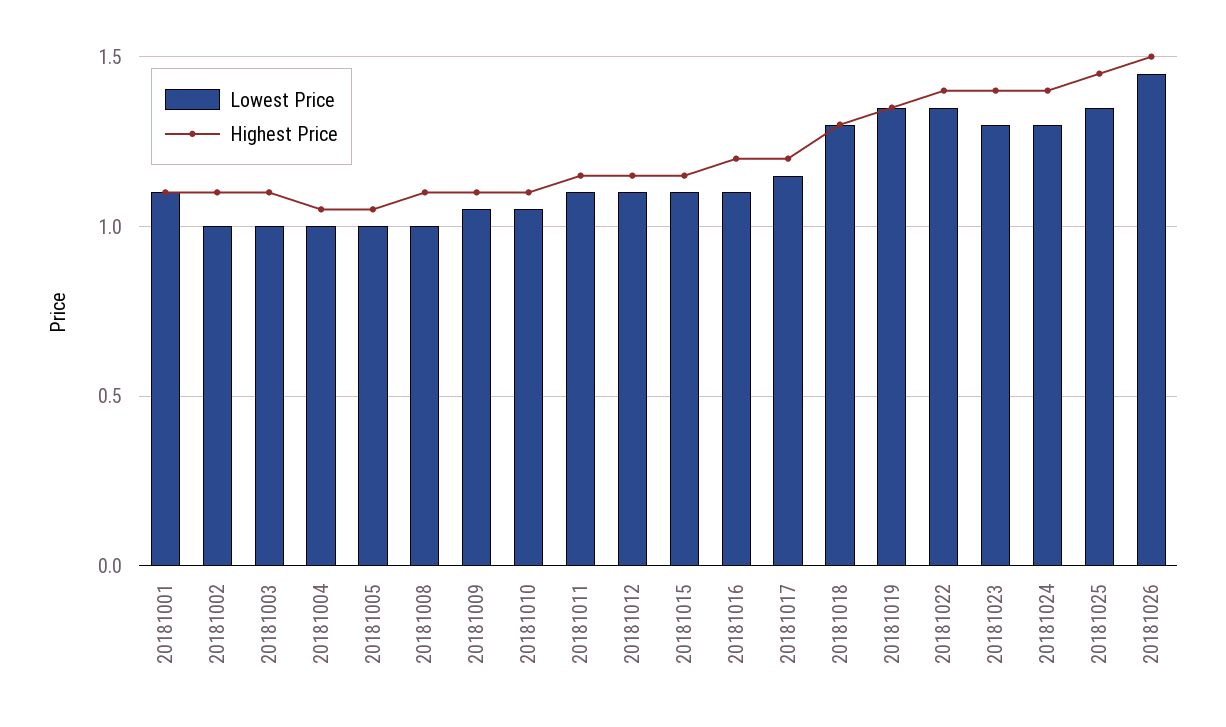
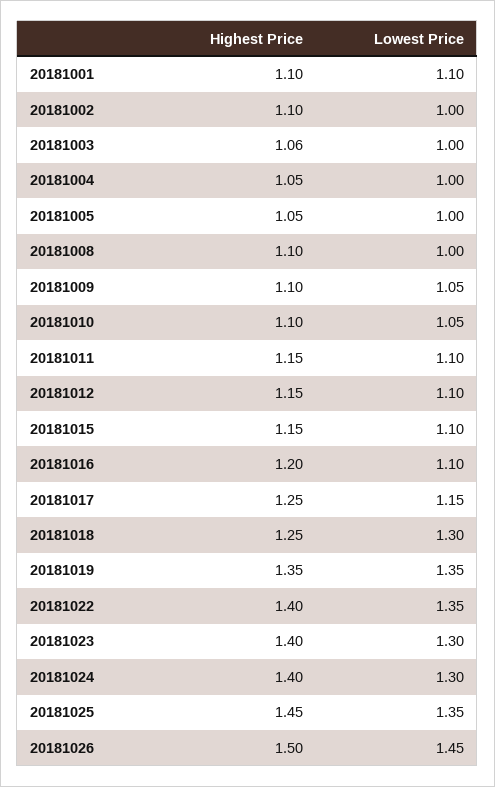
Highest Price, 20181003: 1.1 -> 1.06
Highest Price, 20181017: 1.2 -> 1.25
Highest Price, 20181018: 1.3 -> 1.25

